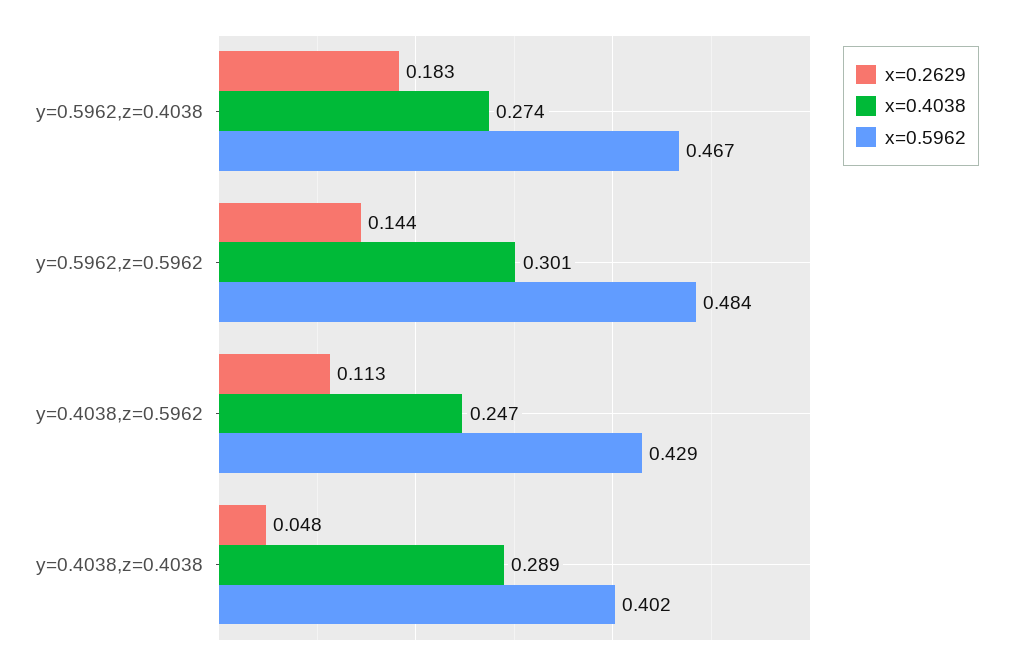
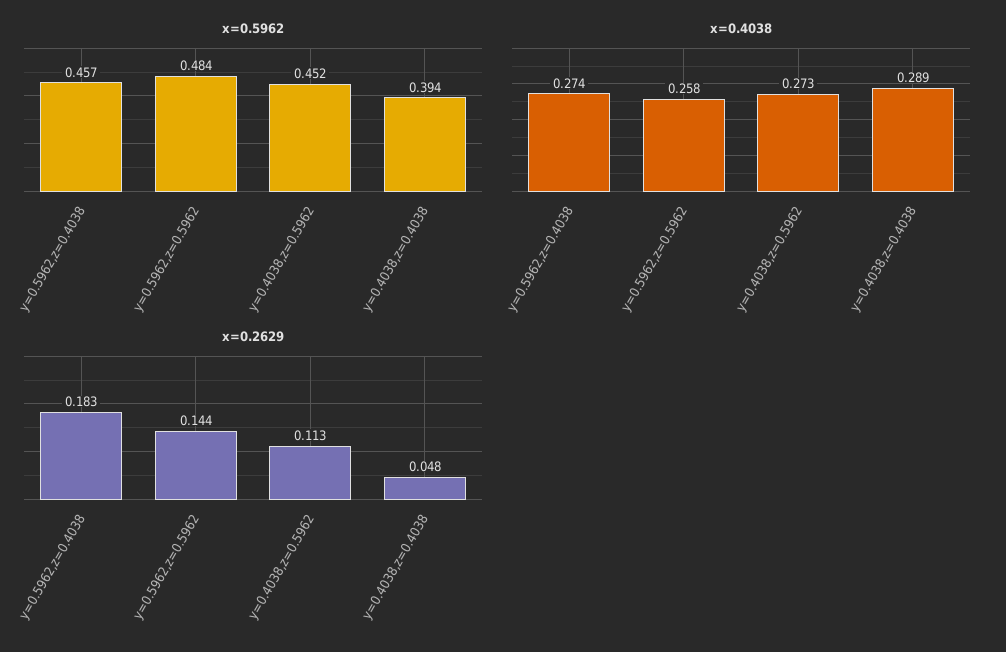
x=0.5962, y=0.5962,z=0.4038: 0.467 -> 0.457
x=0.4038, y=0.5962,z=0.5962: 0.301 -> 0.258
x=0.4038, y=0.4038,z=0.5962: 0.247 -> 0.273
x=0.5962, y=0.4038,z=0.5962: 0.429 -> 0.452
x=0.5962, y=0.4038,z=0.4038: 0.402 -> 0.394

